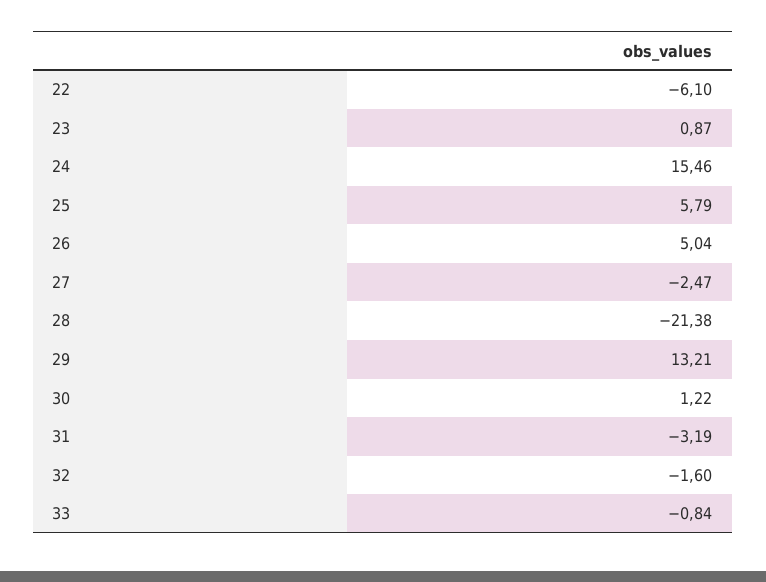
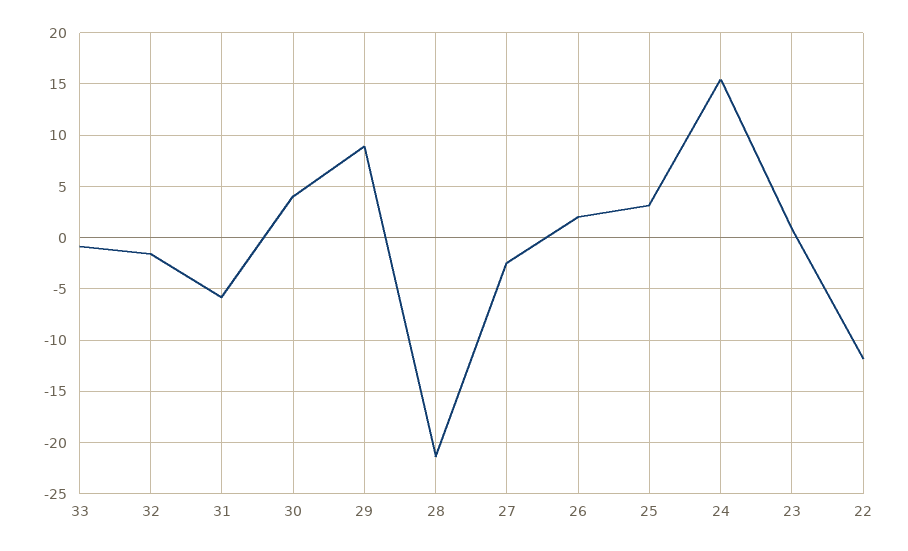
22: -6.1 -> -12
25: 5.79 -> 3
26: 5.04 -> 2
29: 13.21 -> 9
30: 1.22 -> 4
31: -3.19 -> -6

